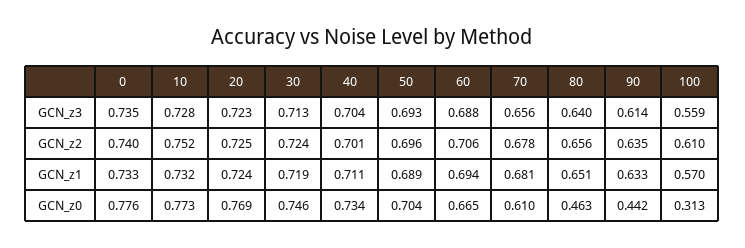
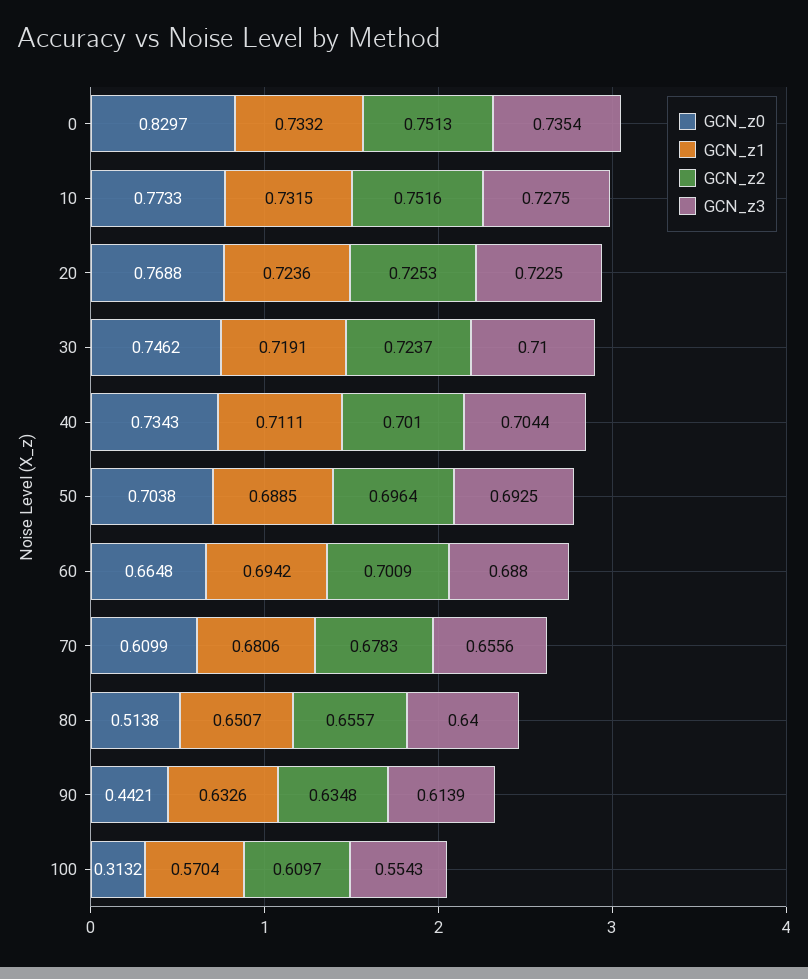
GCN_z3, 30: 0.713 -> 0.71
GCN_z3, 100: 0.559 -> 0.5543
GCN_z2, 0: 0.74 -> 0.7513
GCN_z2, 60: 0.706 -> 0.7009
GCN_z0, 0: 0.776 -> 0.8297
GCN_z0, 80: 0.463 -> 0.5138

